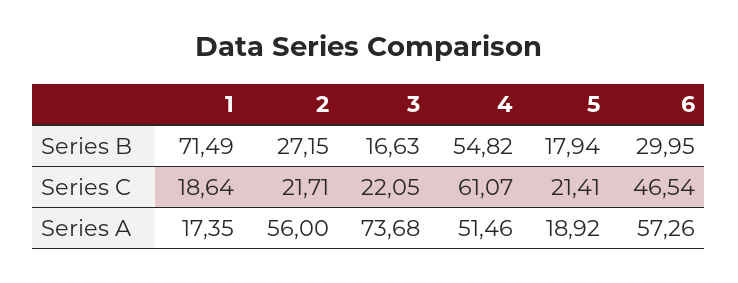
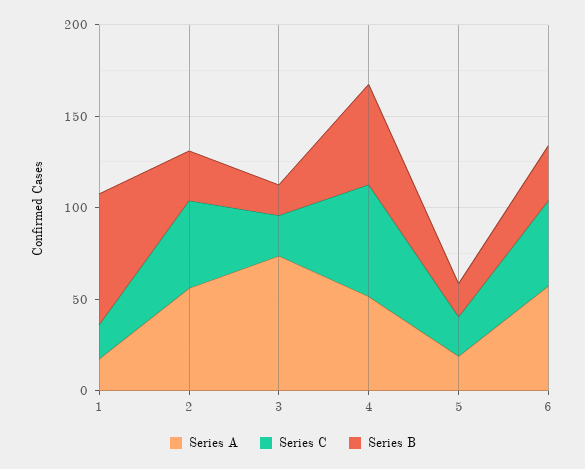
Series C, 2: 21.71 -> 50

